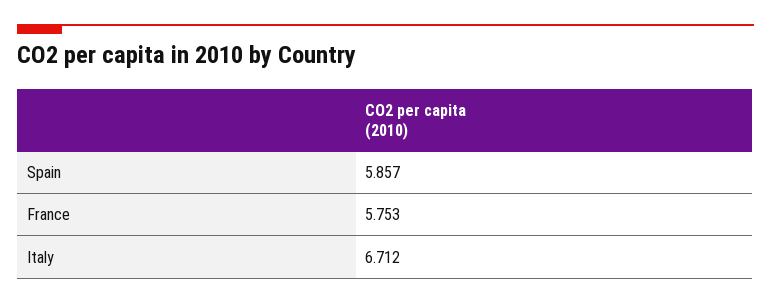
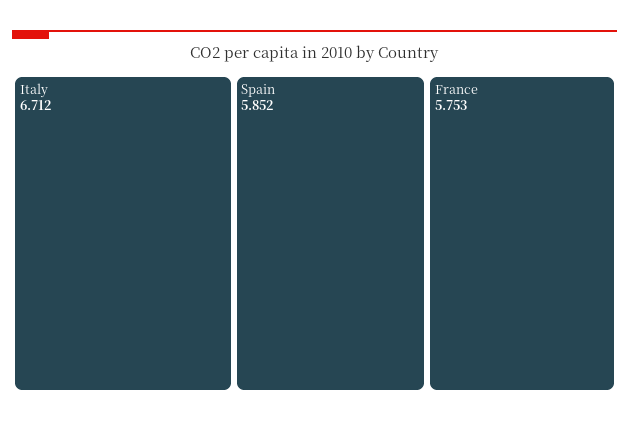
Spain: 5.857 -> 5.852

